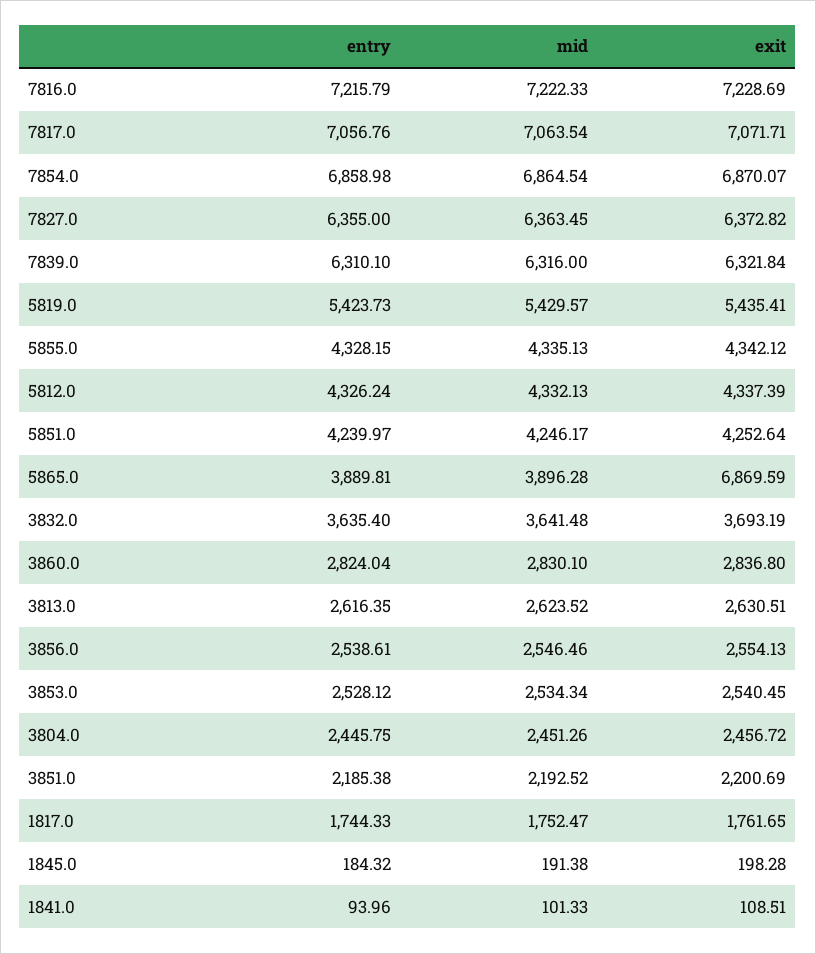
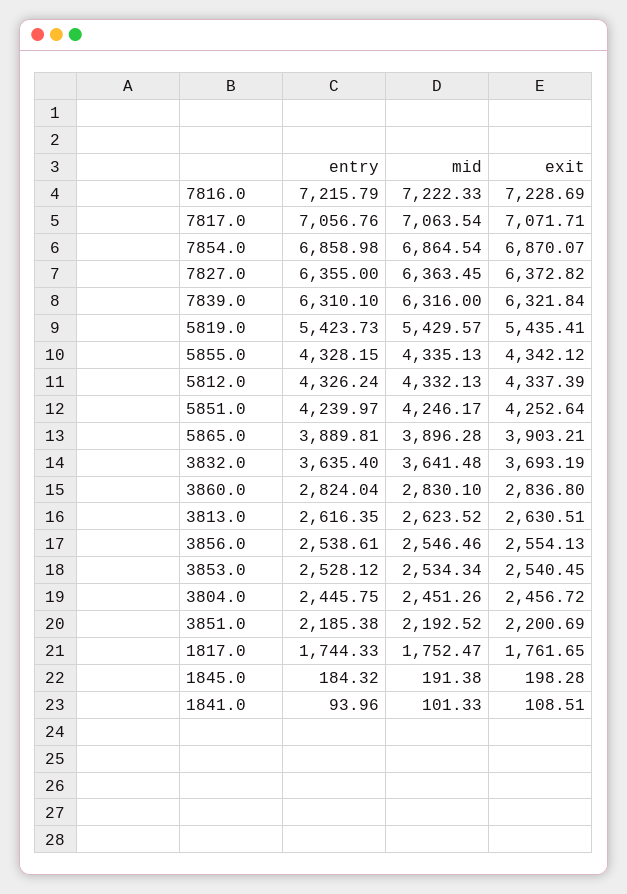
exit, 5865.0: 6869.59 -> 3903.21

